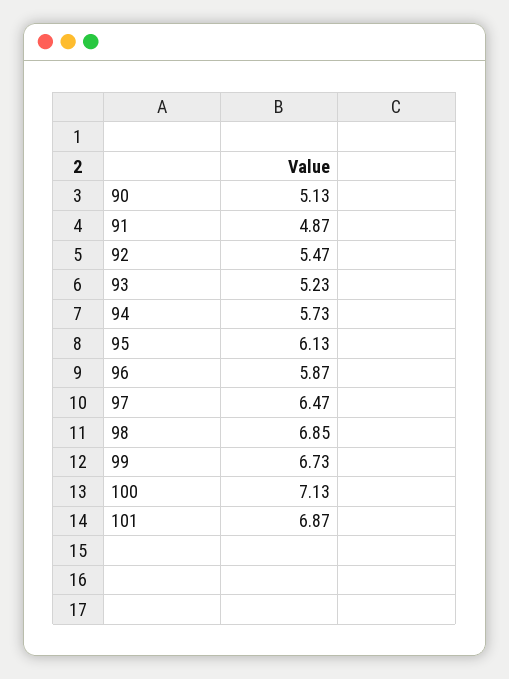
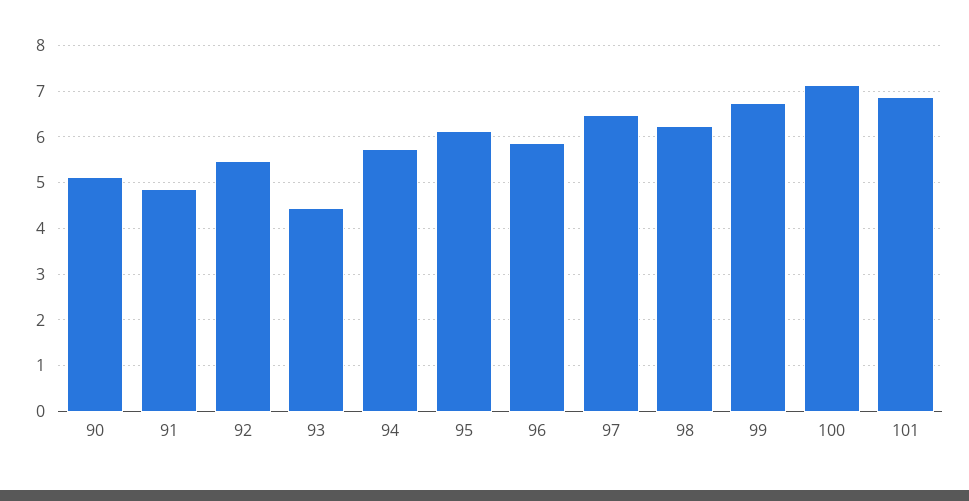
93: 5.23 -> 4.4
98: 6.85 -> 6.2

